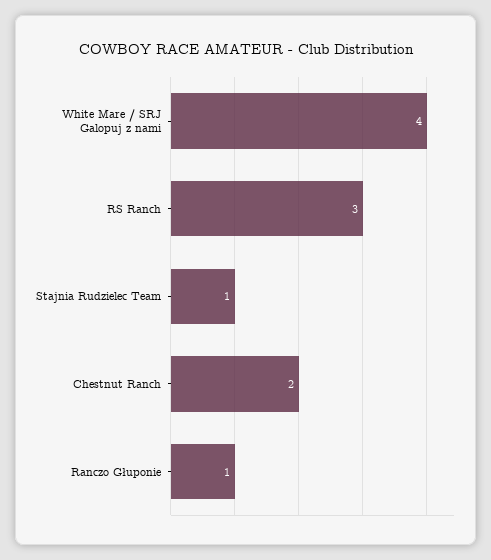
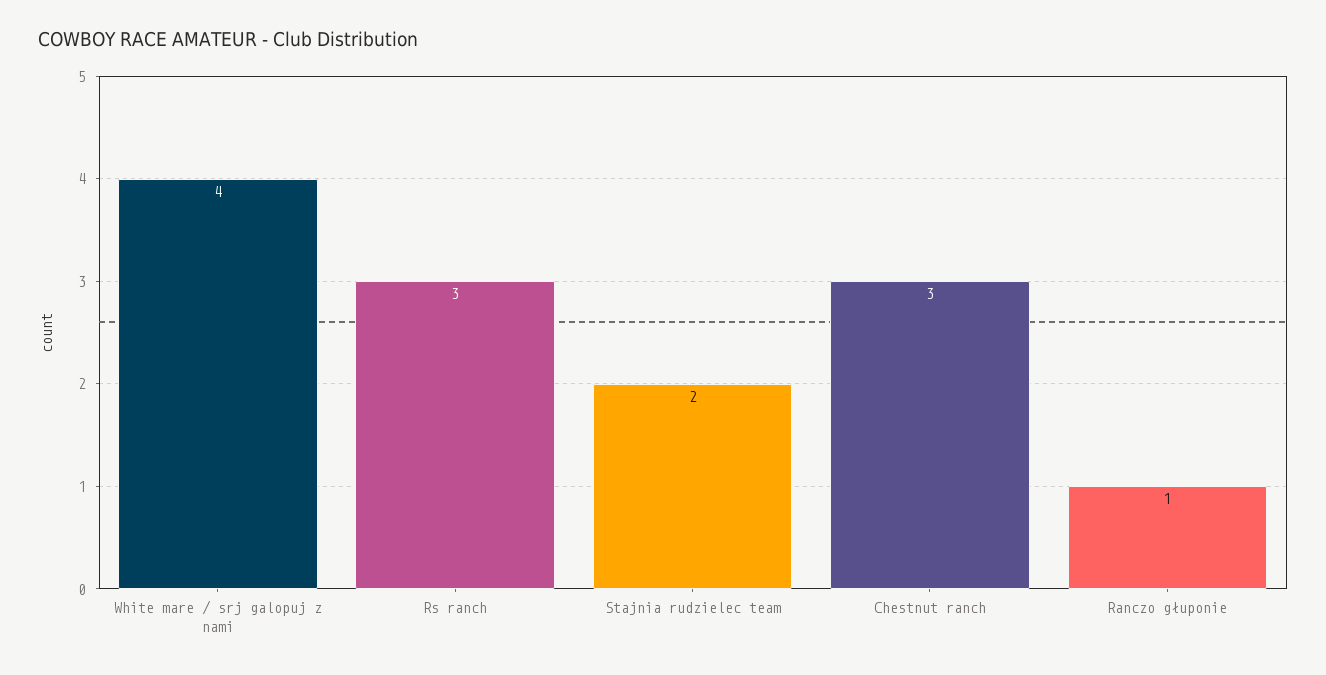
Stajnia Rudzielec Team: 1 -> 2
Chestnut Ranch: 2 -> 3

